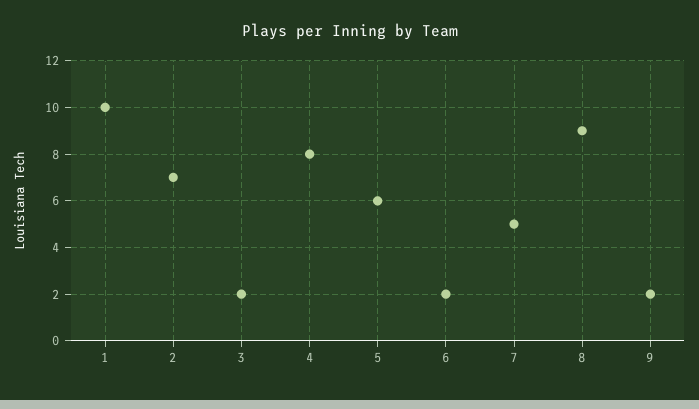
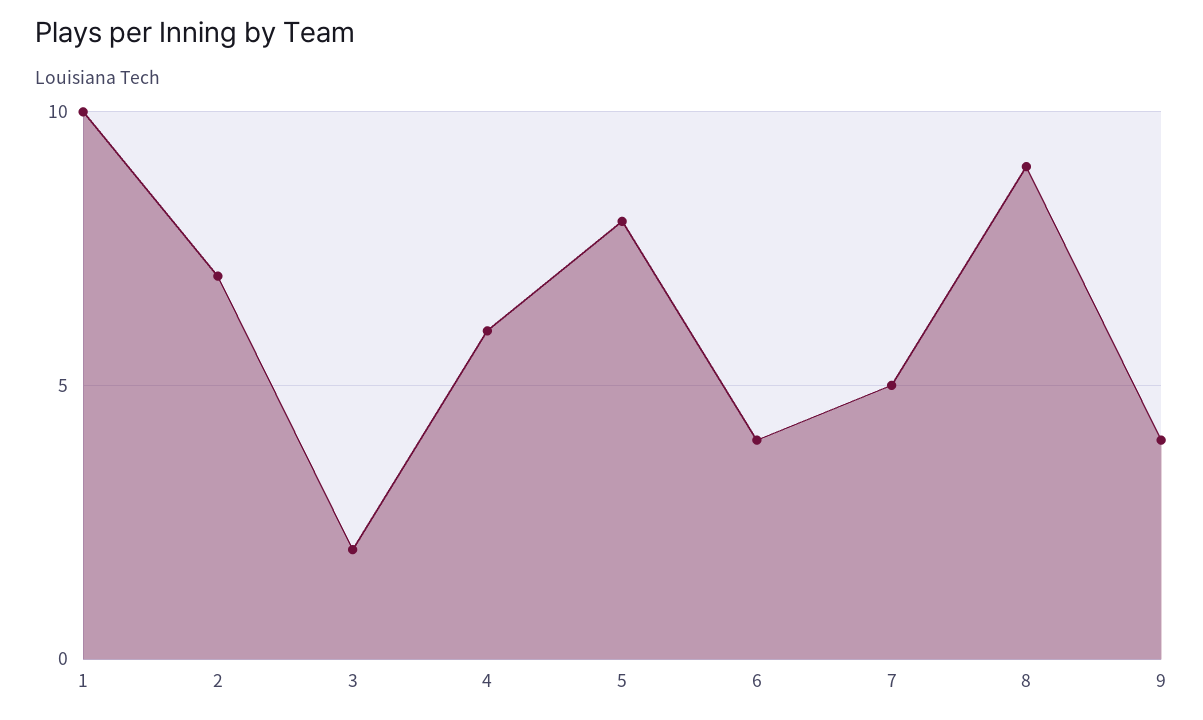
4: 8 -> 6
5: 6 -> 8
6: 2 -> 4
9: 2 -> 4

